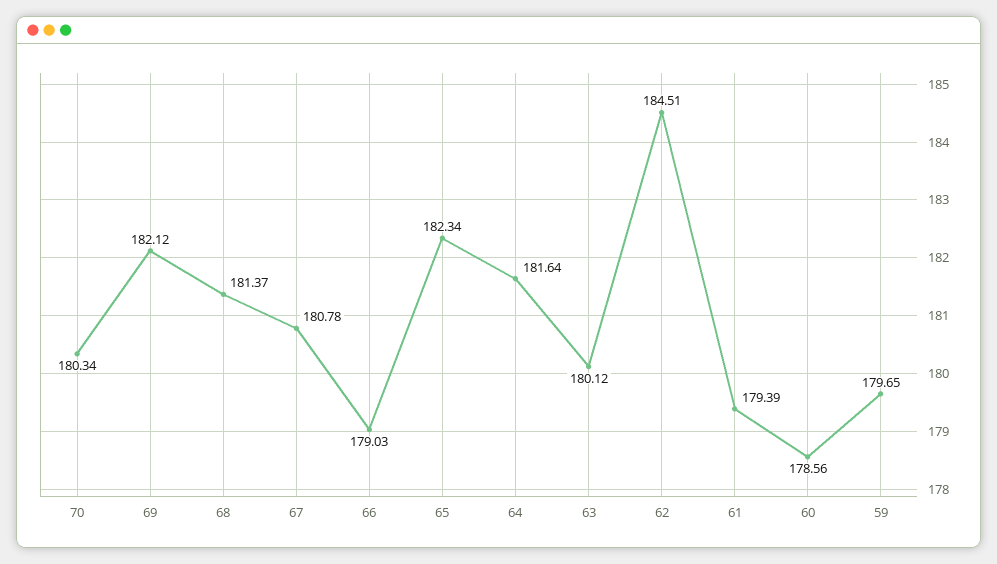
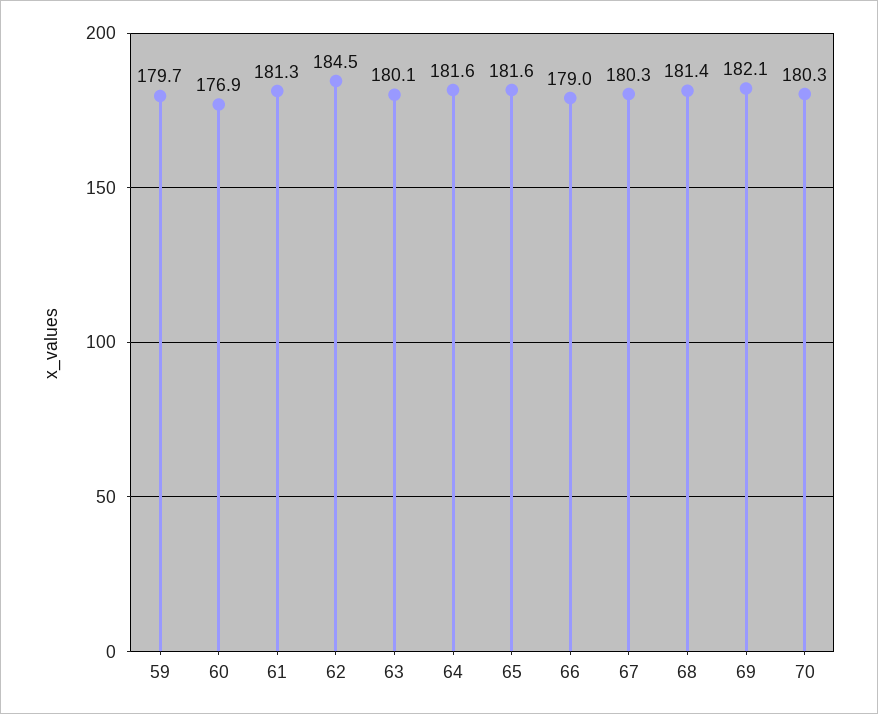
67: 180.78 -> 180.3
65: 182.34 -> 181.6
61: 179.39 -> 181.3
60: 178.56 -> 176.9

